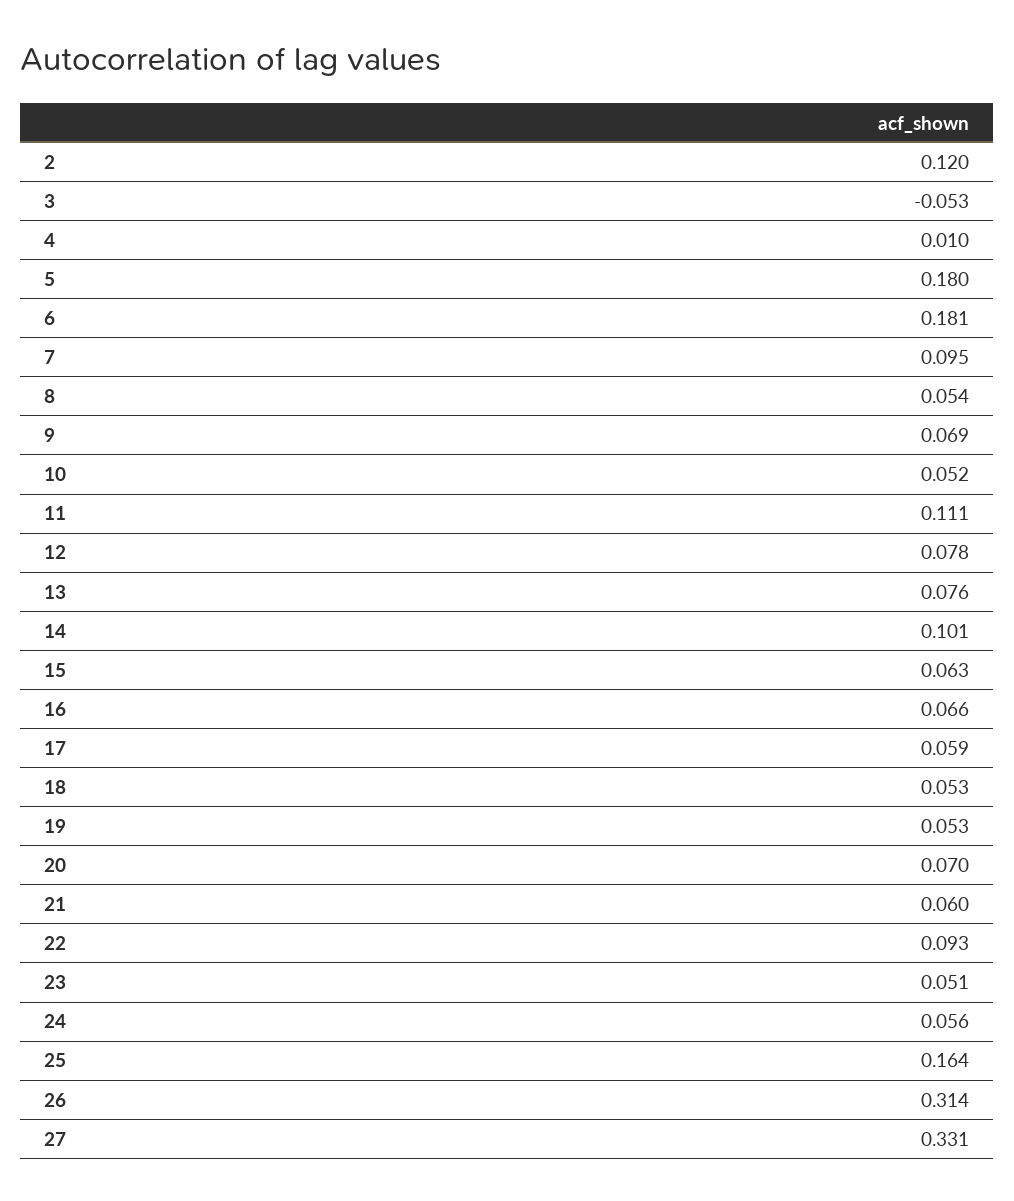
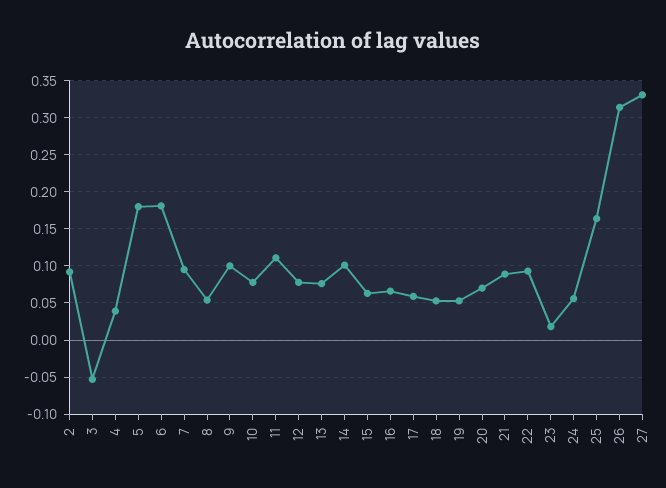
2: 0.12 -> 0.09
4: 0.01 -> 0.04
9: 0.069 -> 0.1
10: 0.052 -> 0.08
21: 0.06 -> 0.09
23: 0.051 -> 0.02

